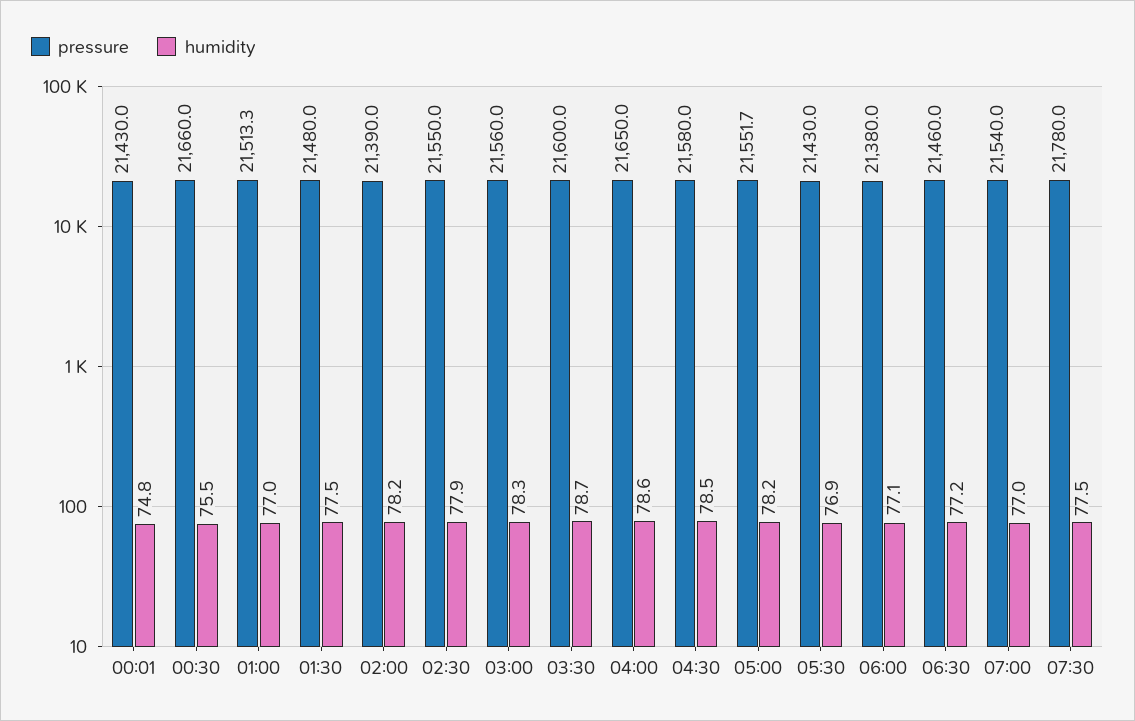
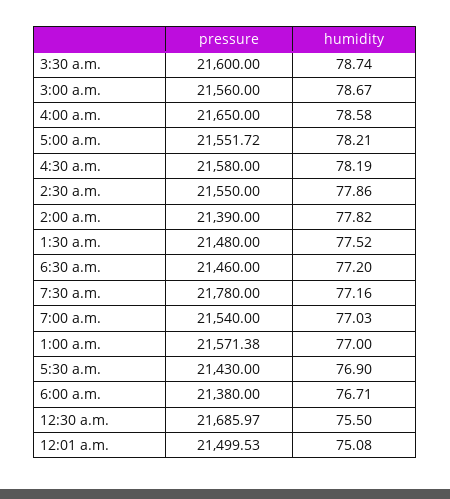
pressure, 00:01: 21430 -> 21499.53
humidity, 00:01: 74.8 -> 75.08
pressure, 00:30: 21660 -> 21685.97
pressure, 01:00: 21513.3 -> 21571.38
humidity, 02:00: 78.2 -> 77.82
humidity, 03:00: 78.3 -> 78.67
humidity, 04:30: 78.5 -> 78.19
humidity, 06:00: 77.1 -> 76.71
humidity, 07:30: 77.5 -> 77.16

